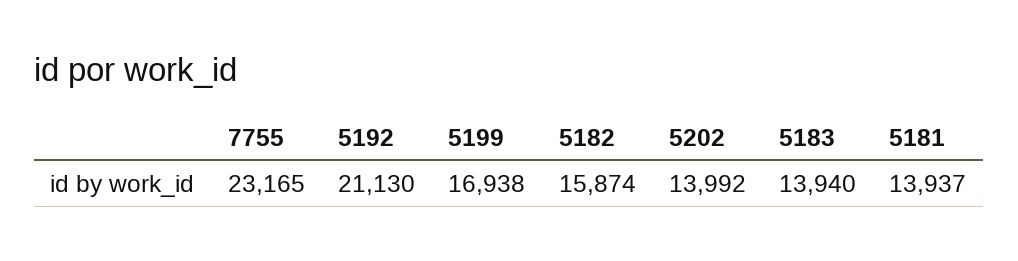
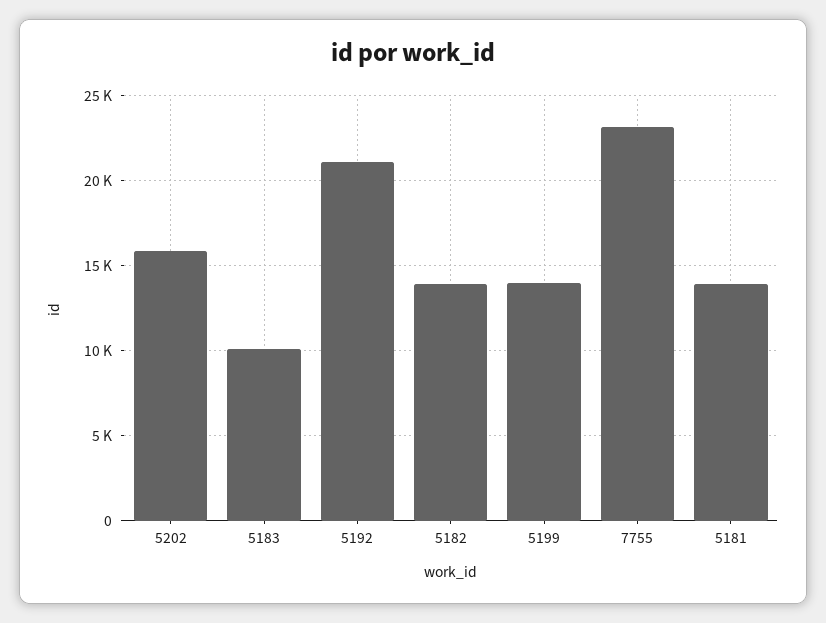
5199: 16938 -> 14000
5182: 15874 -> 14000
5202: 13992 -> 16000
5183: 13940 -> 10000

